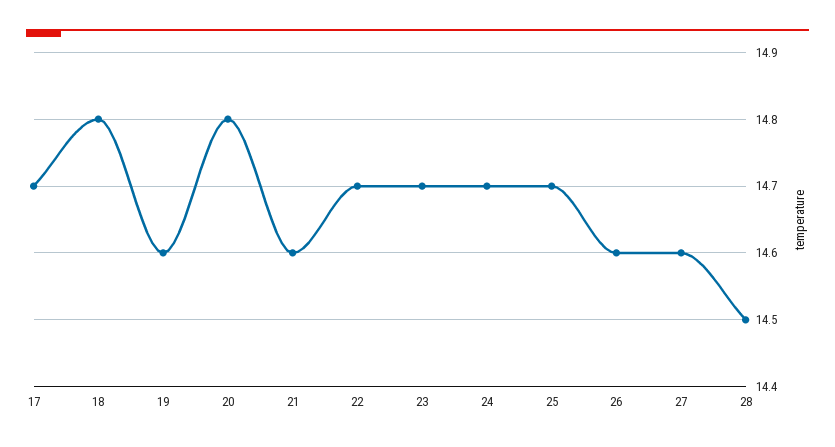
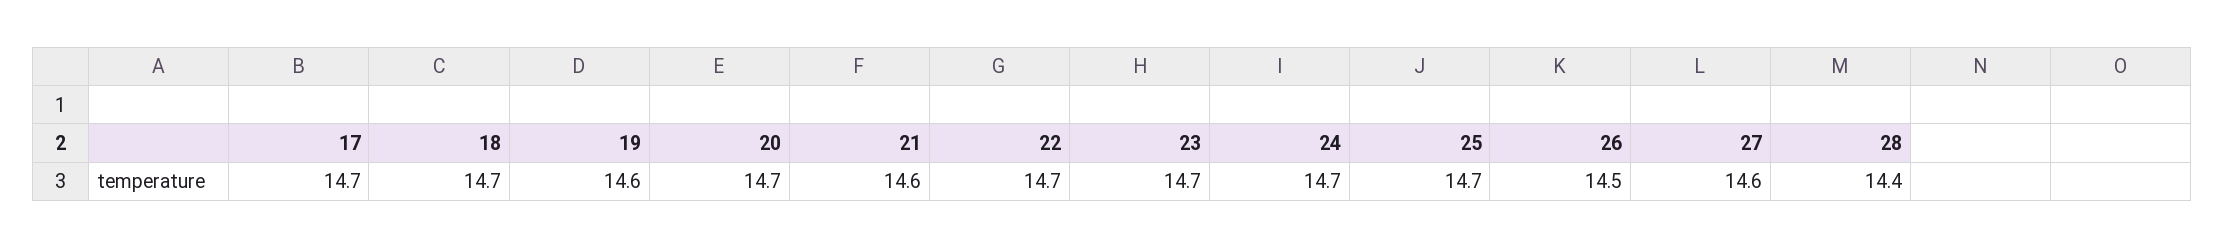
18: 14.8 -> 14.7
20: 14.8 -> 14.7
26: 14.6 -> 14.5
28: 14.5 -> 14.4

